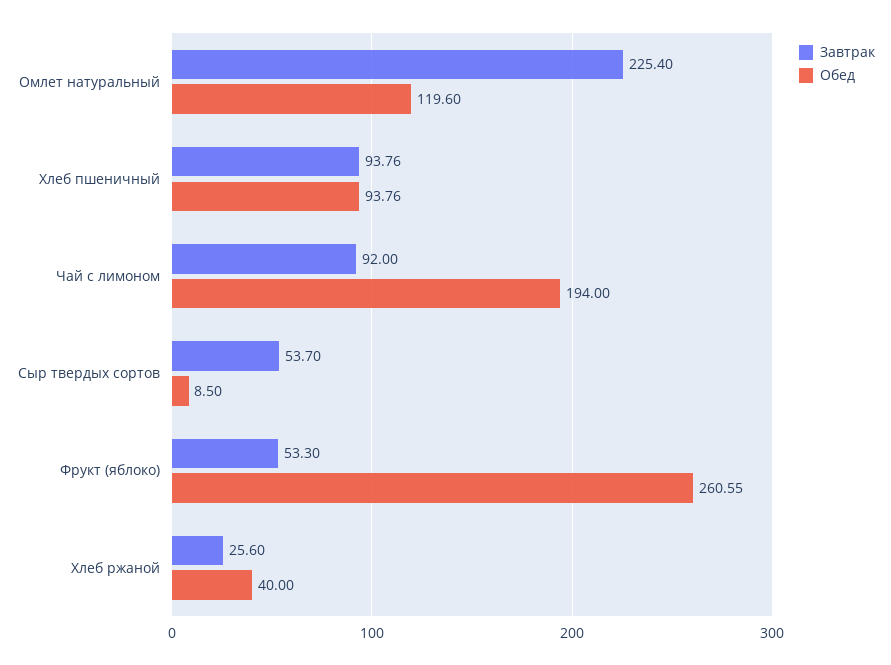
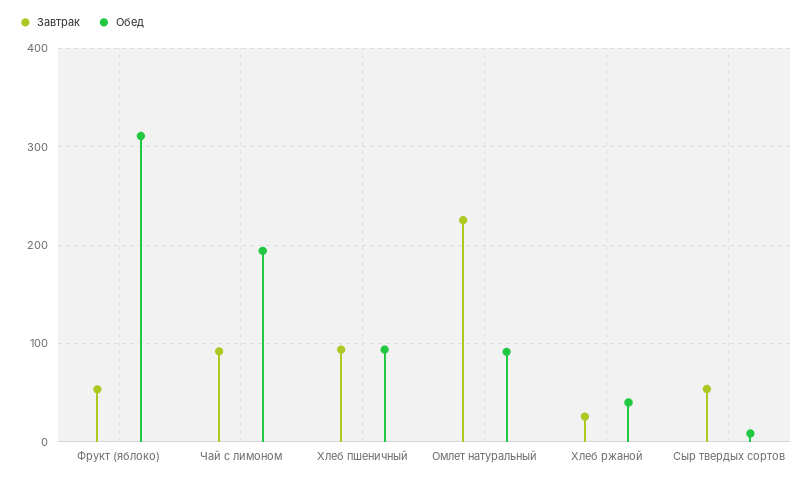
Обед, Омлет натуральный: 119.6 -> 90
Обед, Фрукт (яблоко): 260.55 -> 310

